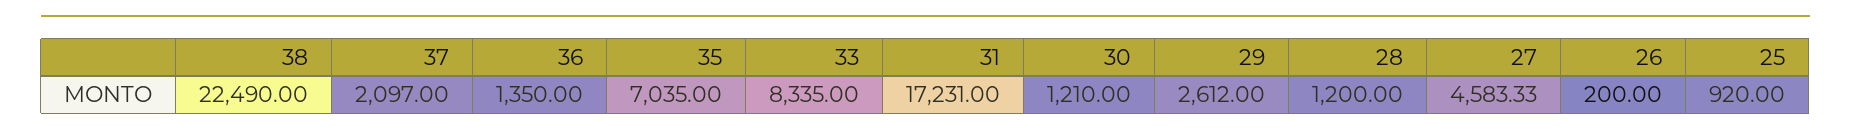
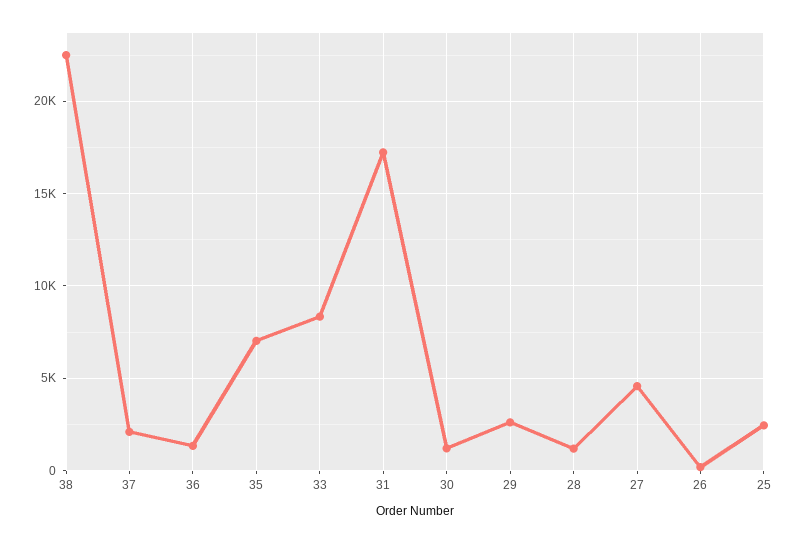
25: 920 -> 2500

